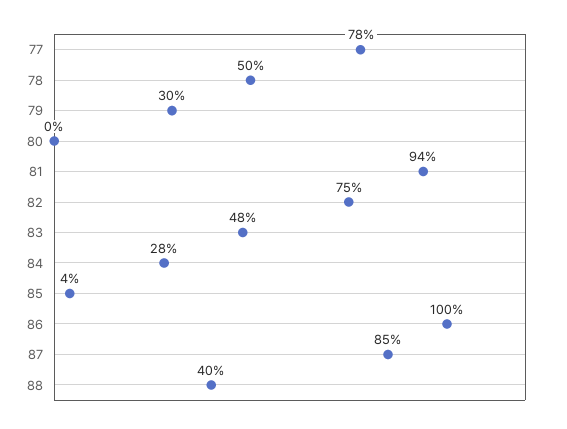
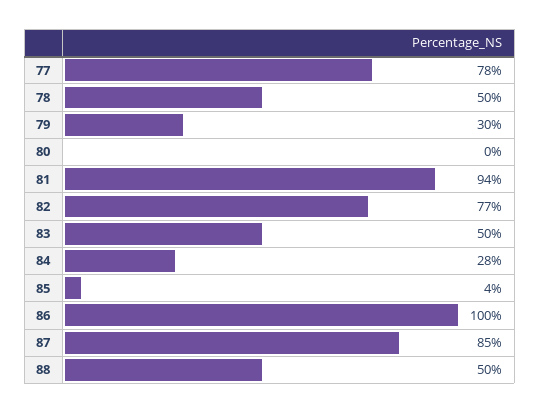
82: 75 -> 77
83: 48 -> 50
88: 40 -> 50

